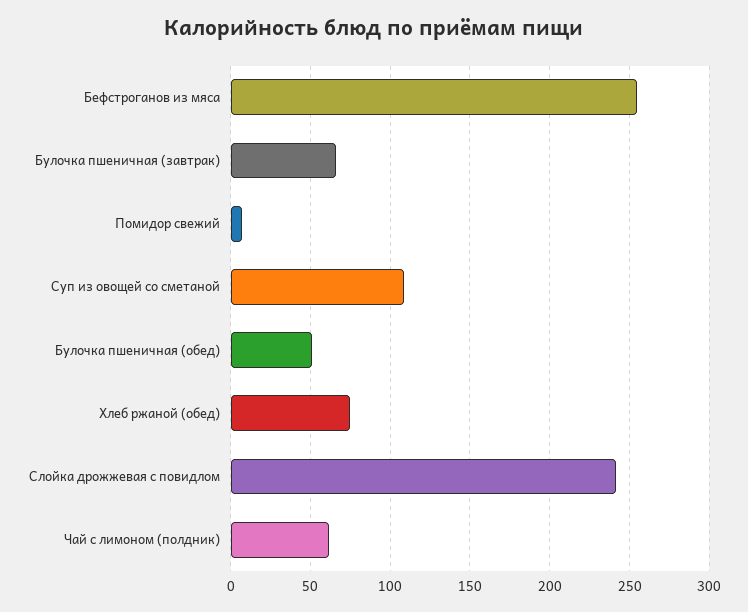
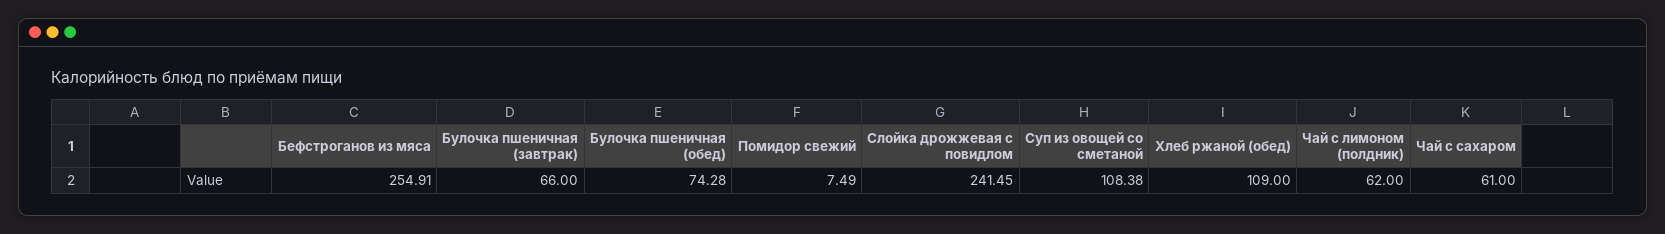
Булочка пшеничная (обед): 50 -> 74.28
Хлеб ржаной (обед): 75 -> 109
Чай с сахаром: none -> 61

